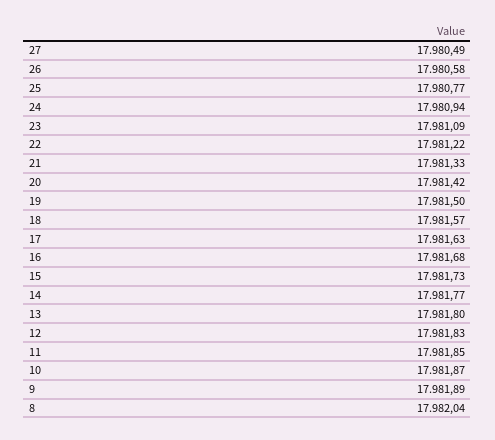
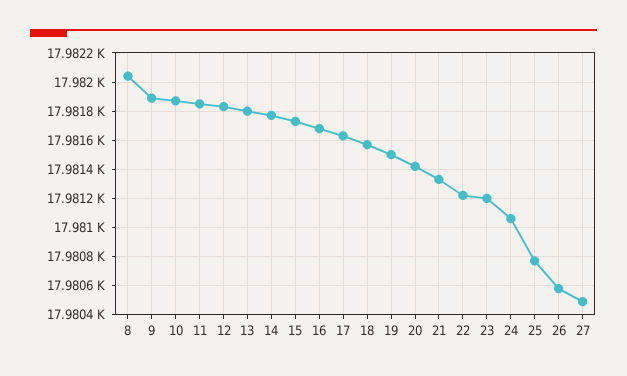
24: 17980.94 -> 17981.05
23: 17981.09 -> 17981.2

